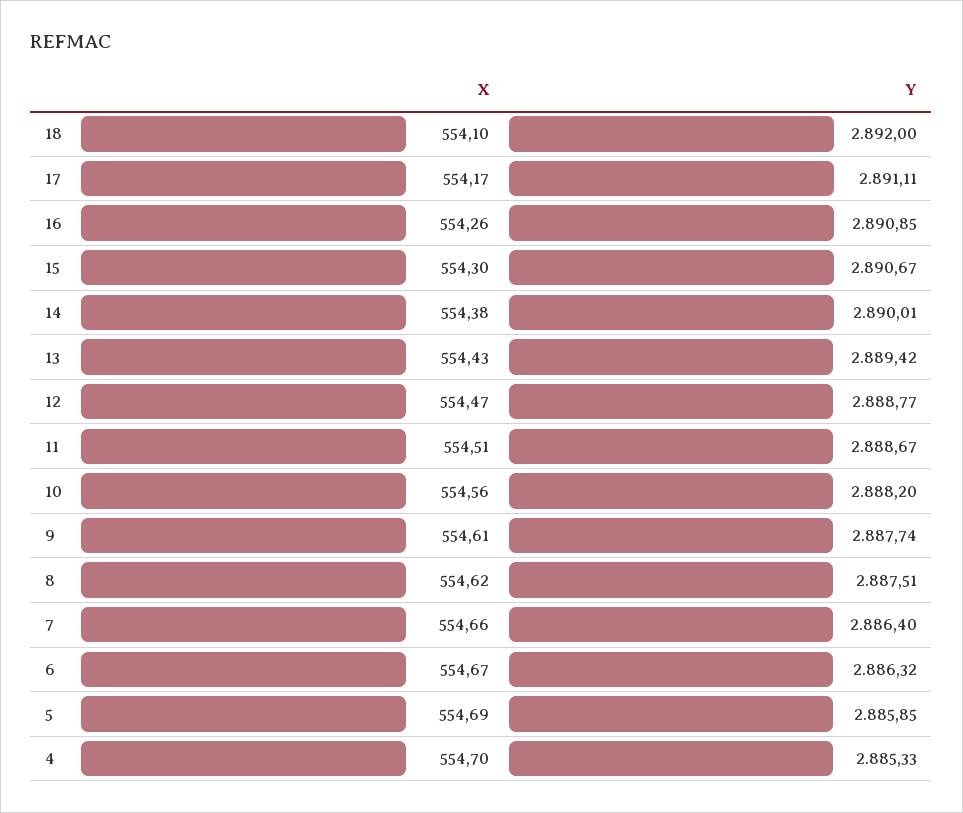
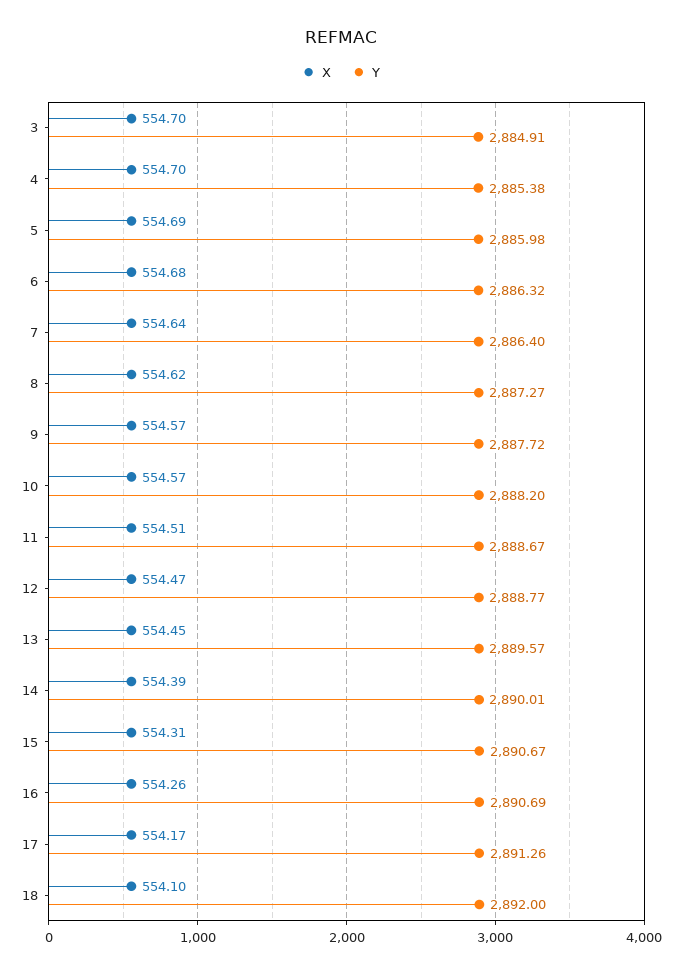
Y, 17: 2891.11 -> 2891.26
Y, 16: 2890.85 -> 2890.69
X, 15: 554.3 -> 554.31
X, 14: 554.38 -> 554.39
X, 13: 554.43 -> 554.45
Y, 13: 2889.42 -> 2889.57
X, 10: 554.56 -> 554.57
X, 9: 554.61 -> 554.57
Y, 9: 2887.74 -> 2887.72
Y, 8: 2887.51 -> 2887.27
X, 7: 554.66 -> 554.64
X, 6: 554.67 -> 554.68
Y, 5: 2885.85 -> 2885.98
Y, 4: 2885.33 -> 2885.38
X, 3: none -> 554.7
Y, 3: none -> 2884.91

